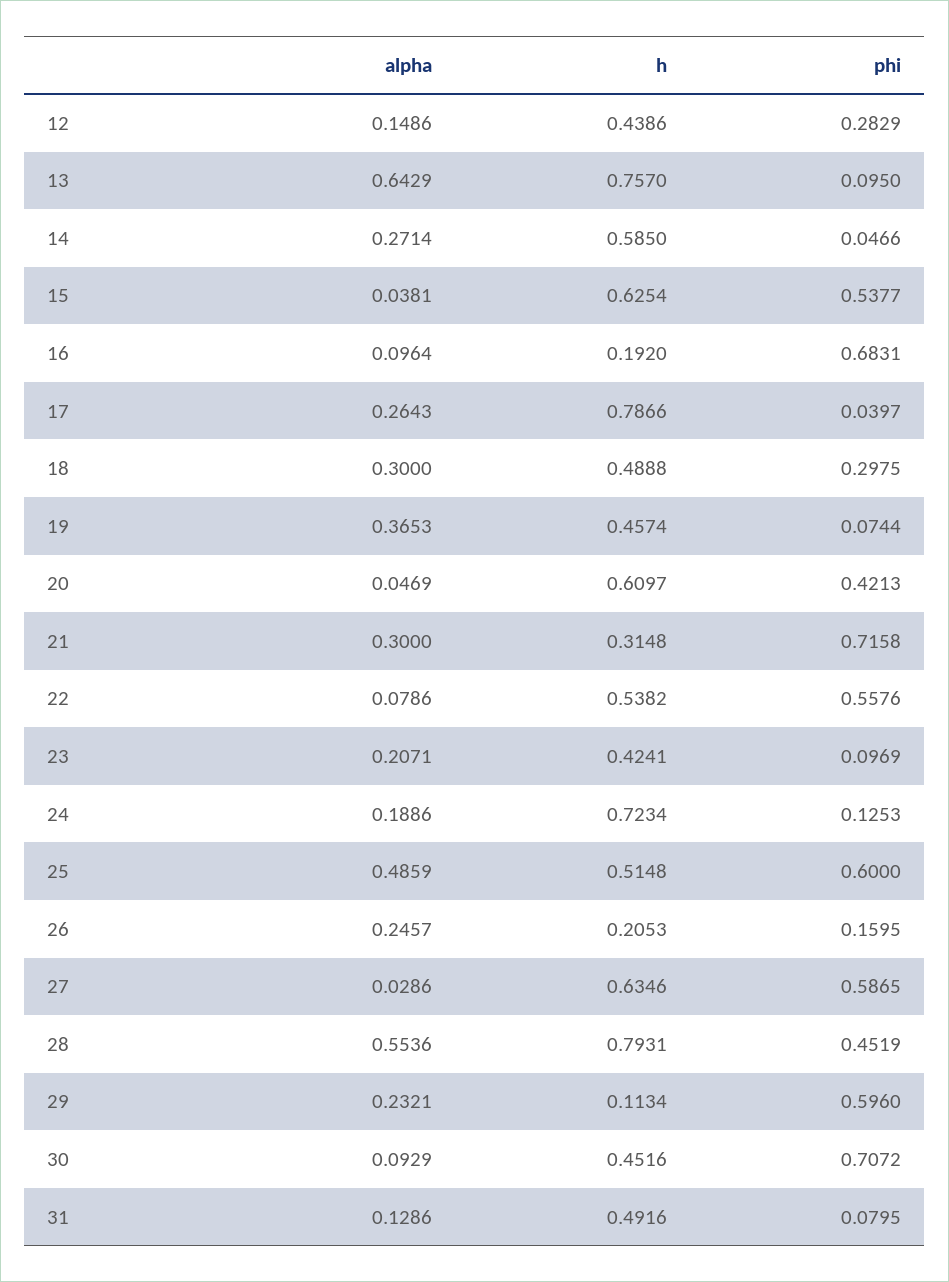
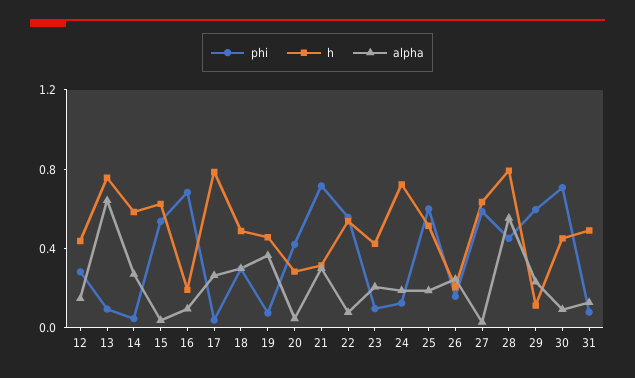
h, 20: 0.6097 -> 0.3
alpha, 25: 0.4859 -> 0.2

